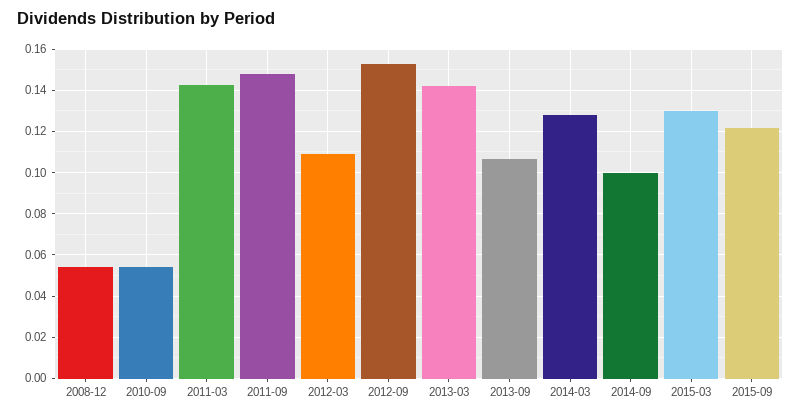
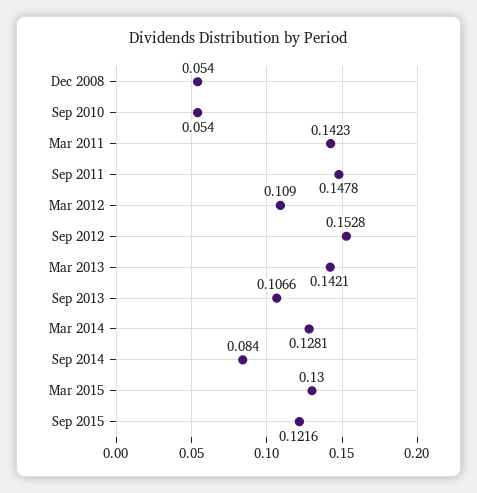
2014-09: 0.1 -> 0.084

